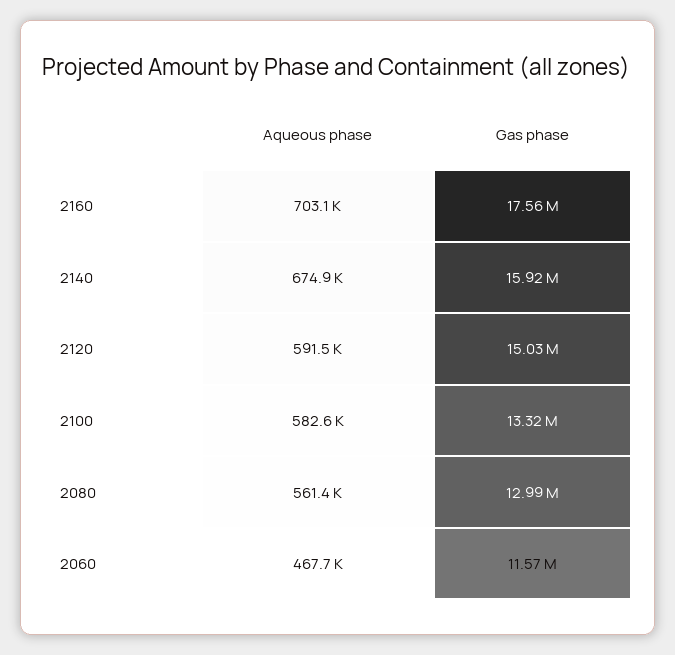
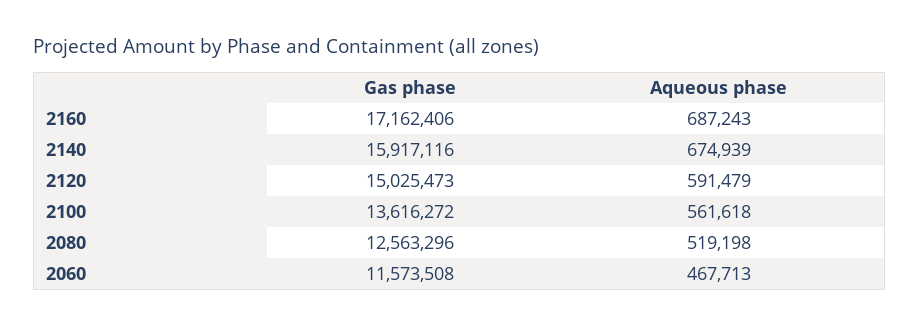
Aqueous phase, 2160: 703100 -> 687243
Gas phase, 2160: 17560000 -> 17162406
Aqueous phase, 2100: 582600 -> 561618
Gas phase, 2100: 13320000 -> 13616272
Aqueous phase, 2080: 561400 -> 519198
Gas phase, 2080: 12990000 -> 12563296

